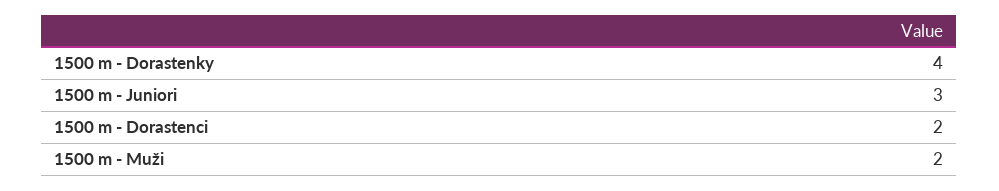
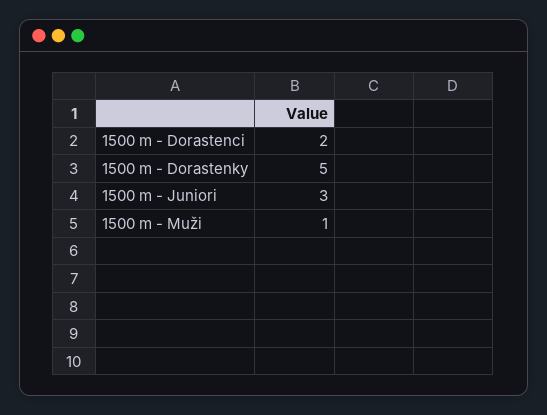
1500 m - Dorastenky: 4 -> 5
1500 m - Muži: 2 -> 1

